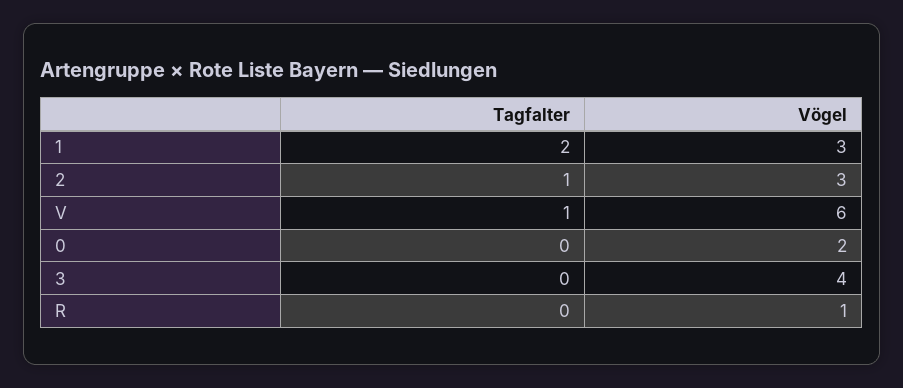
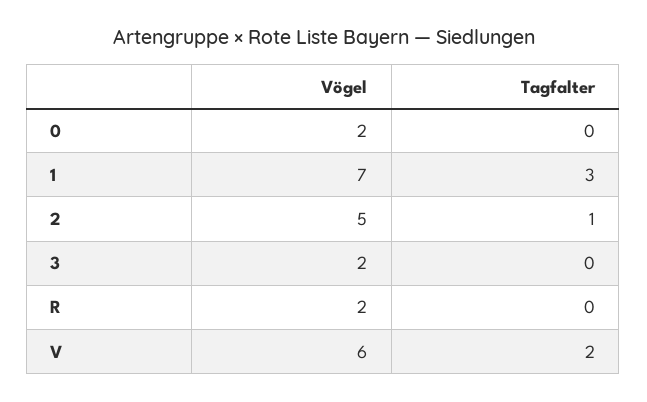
Tagfalter, 1: 2 -> 3
Vögel, 1: 3 -> 7
Vögel, 2: 3 -> 5
Tagfalter, V: 1 -> 2
Vögel, 3: 4 -> 2
Vögel, R: 1 -> 2

